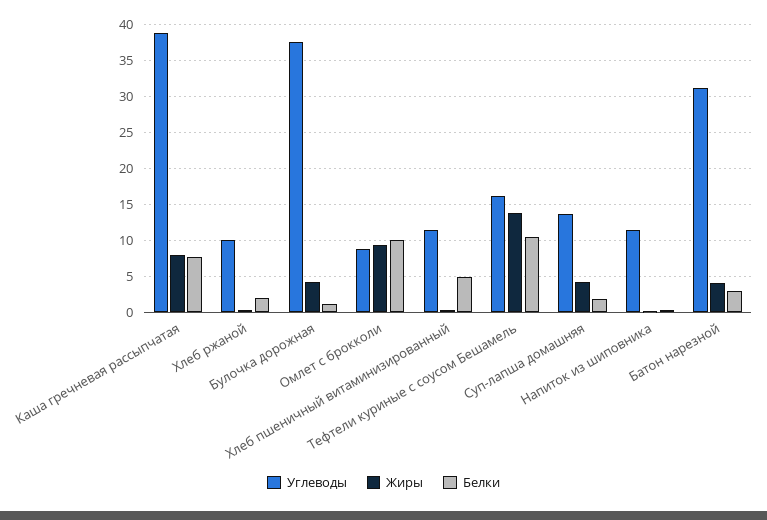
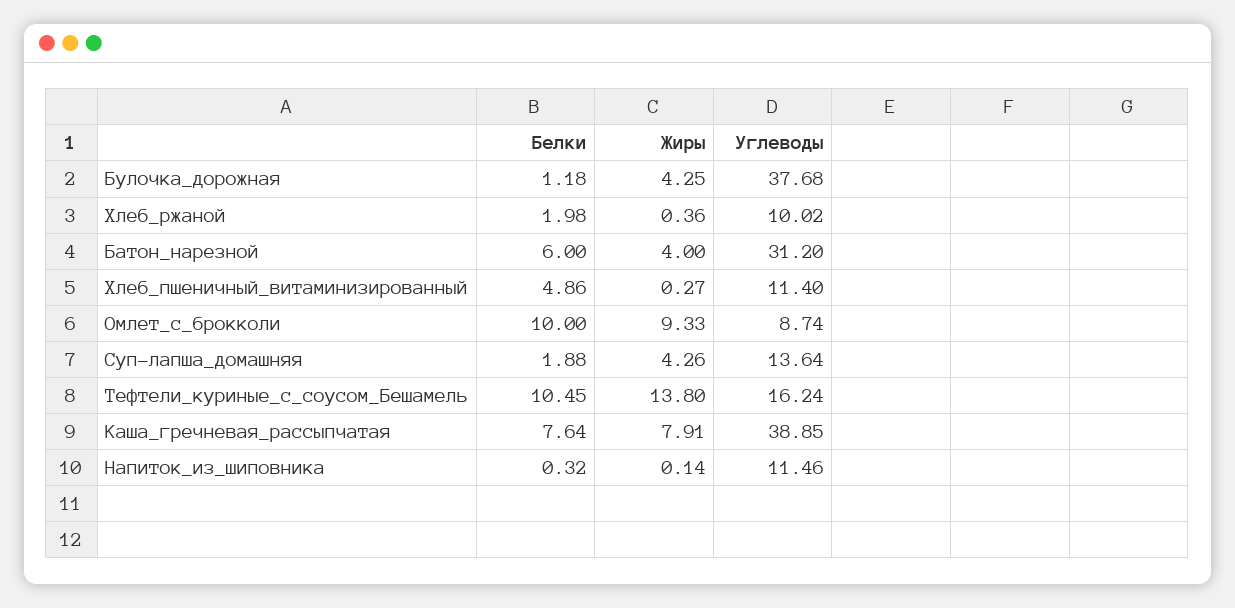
Белки, Батон нарезной: 3 -> 6

